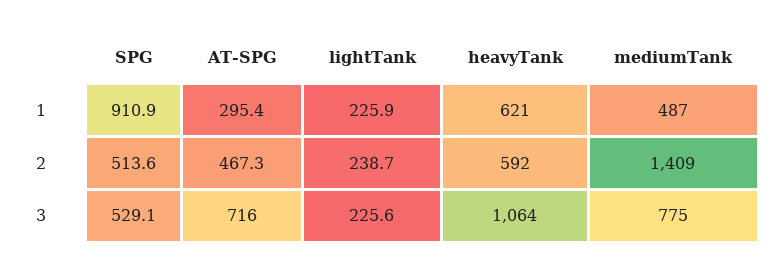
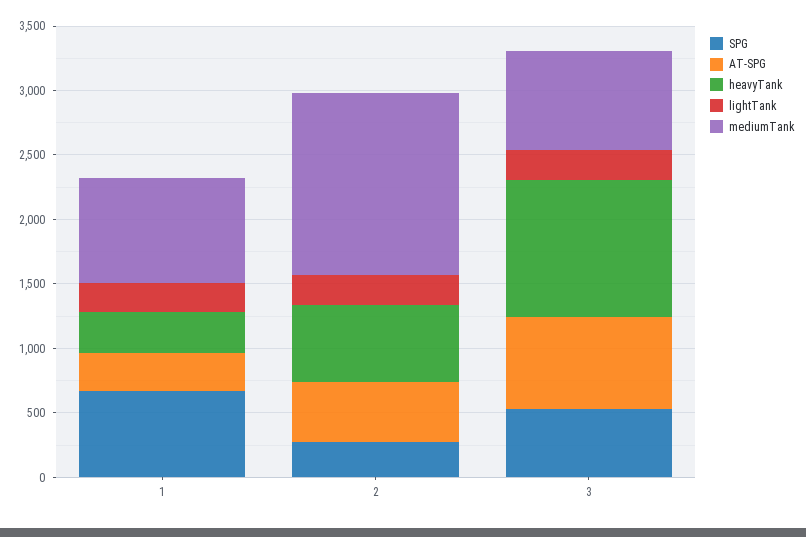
SPG, 1: 910.9 -> 700
heavyTank, 1: 621 -> 300
mediumTank, 1: 487 -> 800
SPG, 2: 513.6 -> 300

